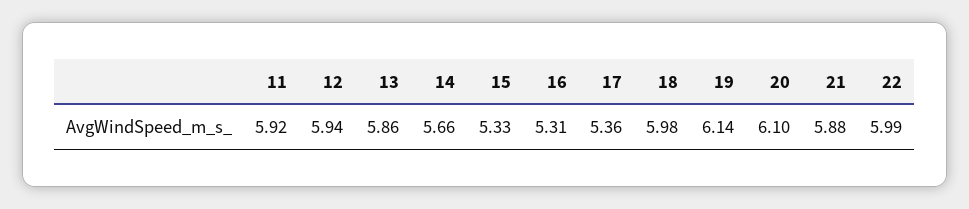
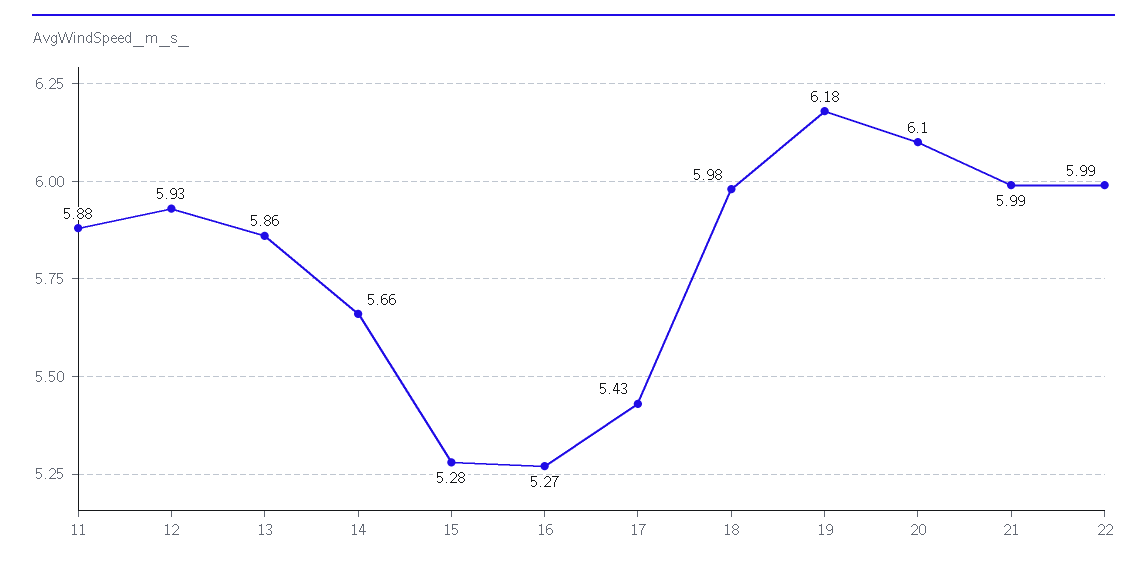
11: 5.92 -> 5.88
12: 5.94 -> 5.93
15: 5.33 -> 5.28
16: 5.31 -> 5.27
17: 5.36 -> 5.43
19: 6.14 -> 6.18
21: 5.88 -> 5.99

